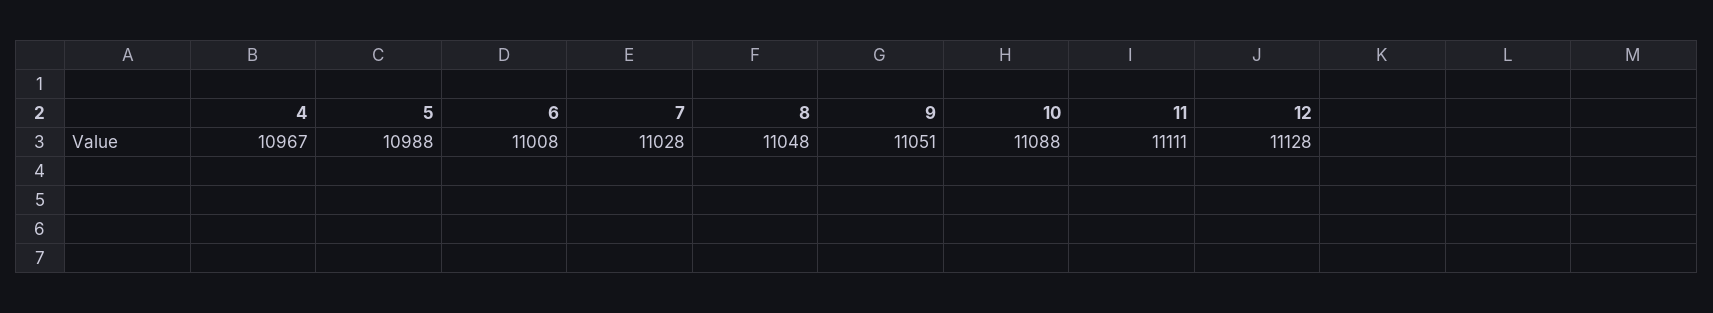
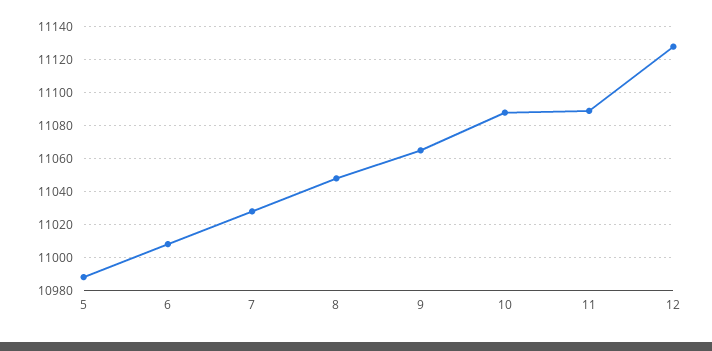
4: 10967 -> none
9: 11051 -> 11065
11: 11111 -> 11090

